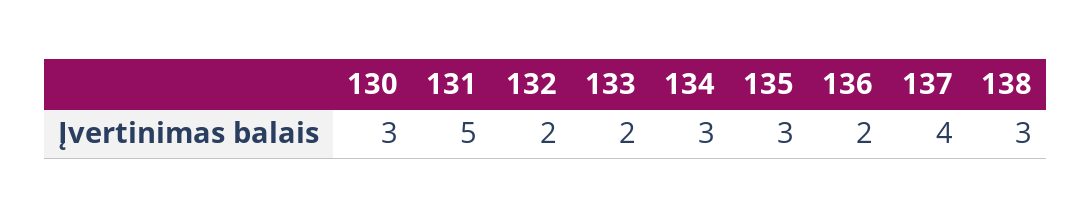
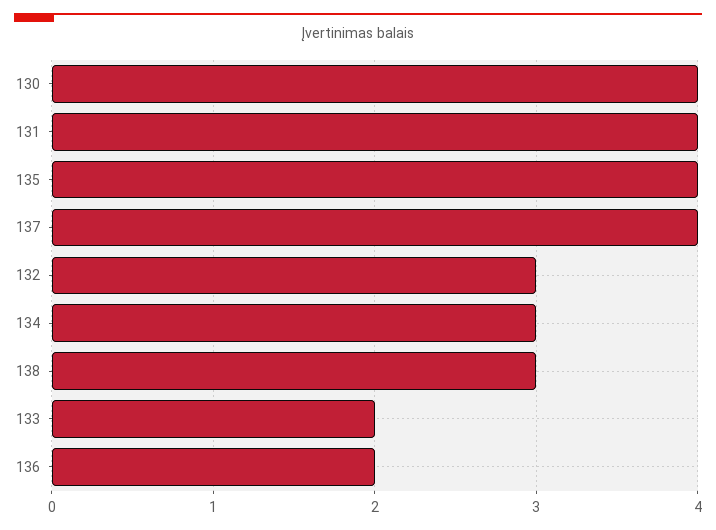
130: 3 -> 4
131: 5 -> 4
132: 2 -> 3
135: 3 -> 4

